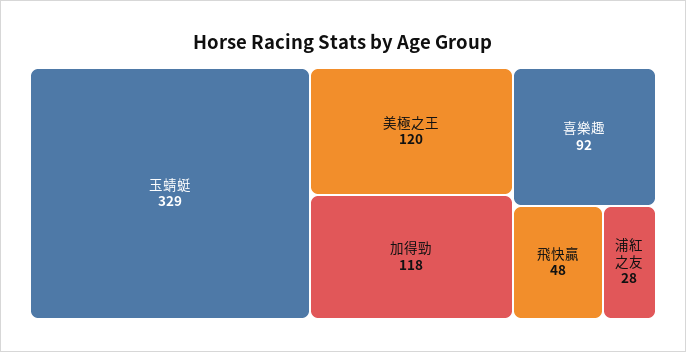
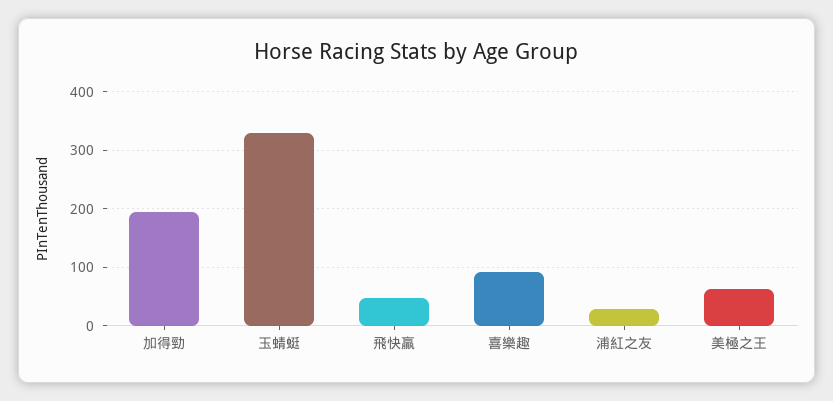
美極之王: 120 -> 60
加得勁: 118 -> 200

